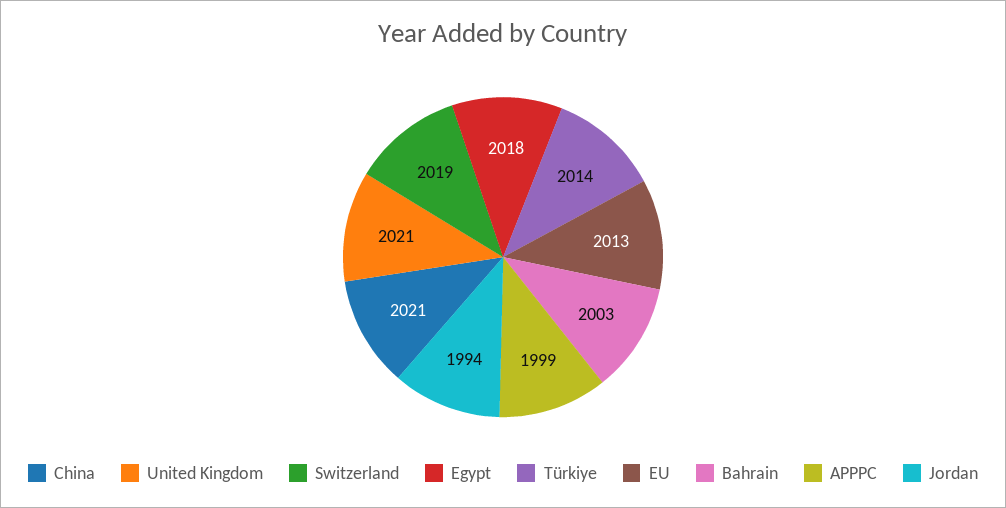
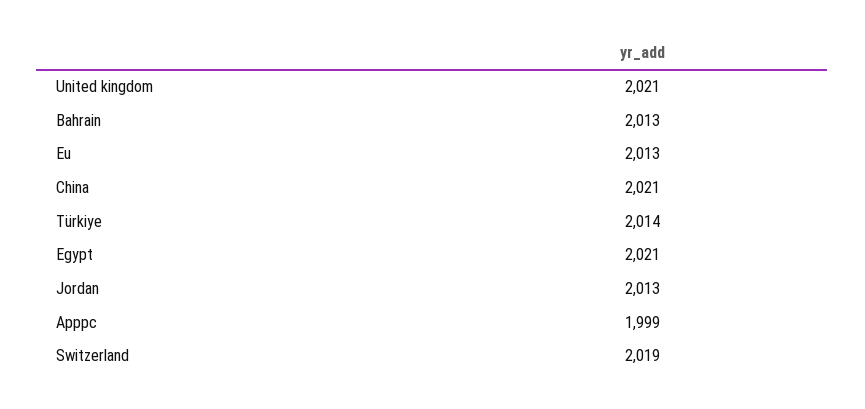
Egypt: 2018 -> 2021
Bahrain: 2003 -> 2013
Jordan: 1994 -> 2013

